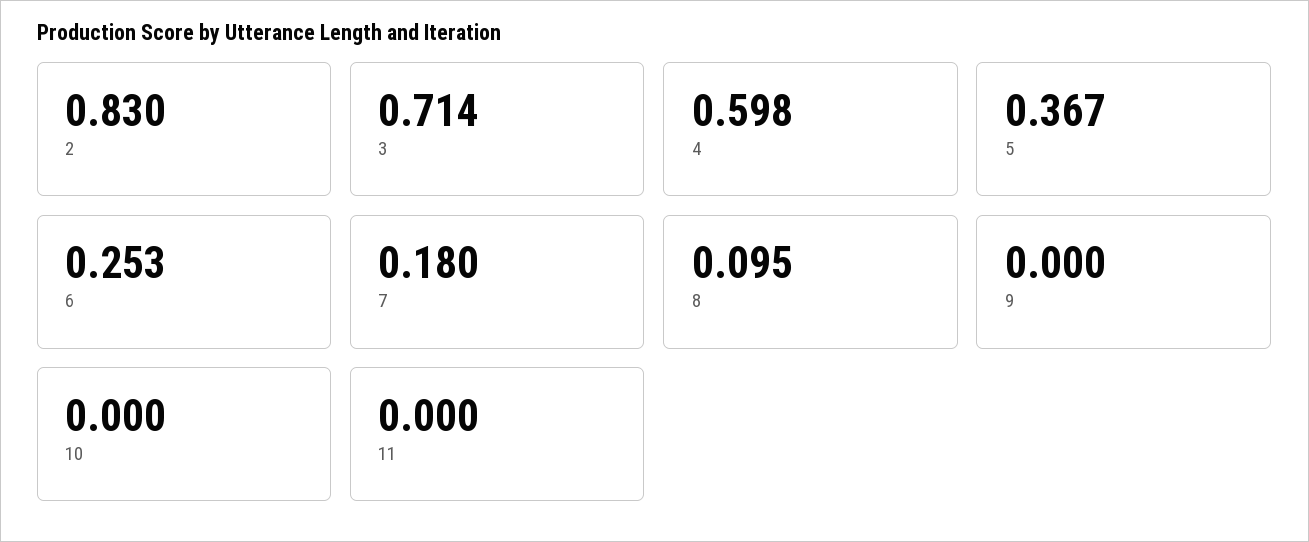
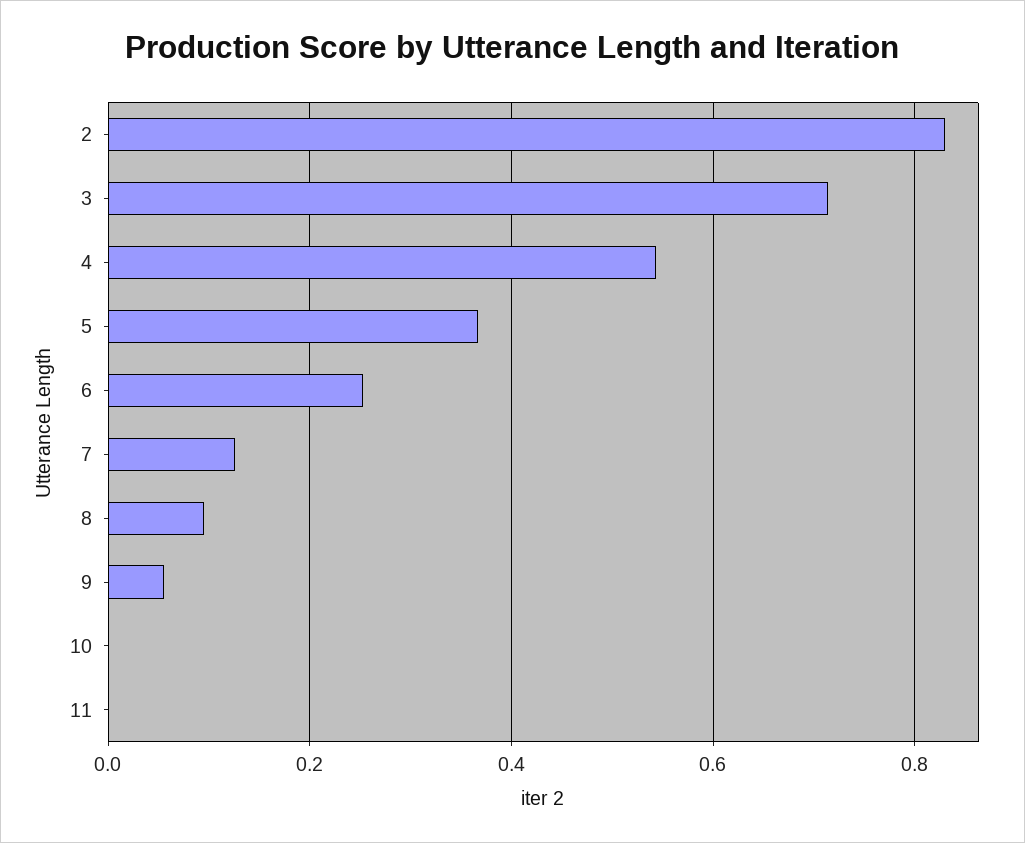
4: 0.598 -> 0.54
7: 0.18 -> 0.12
9: 0 -> 0.06

